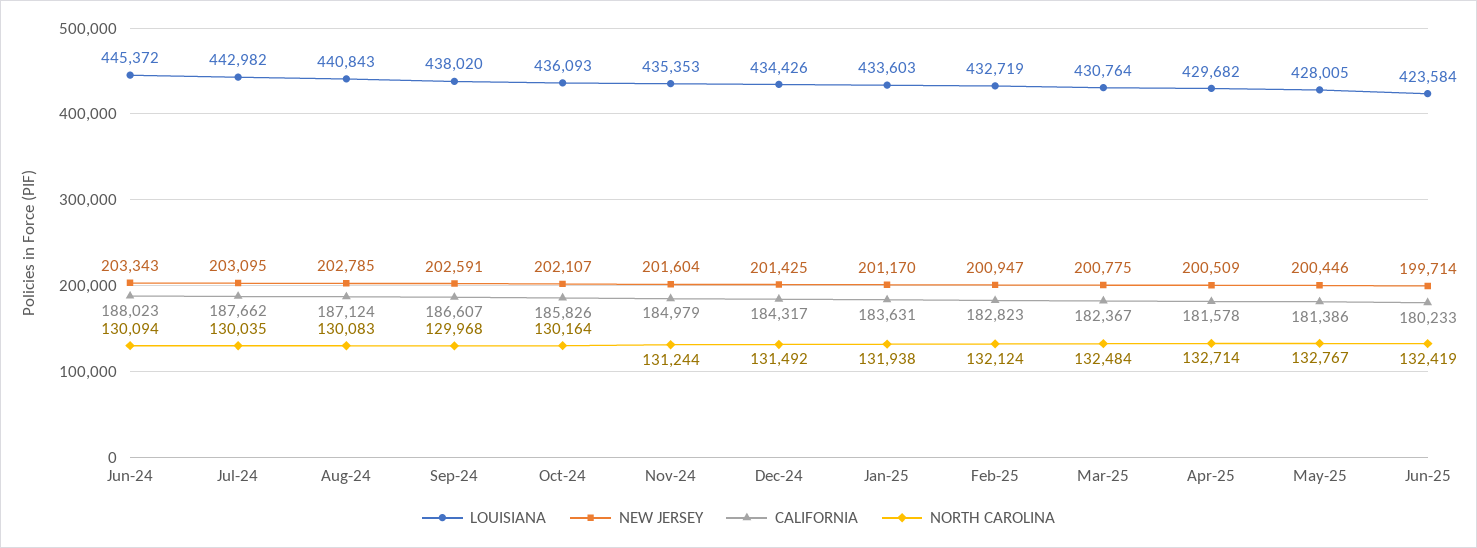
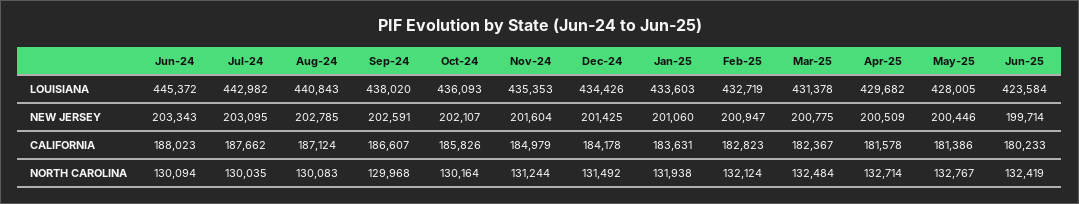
CALIFORNIA, Dec-24: 184317 -> 184178
NEW JERSEY, Jan-25: 201170 -> 201060
LOUISIANA, Mar-25: 430764 -> 431378

